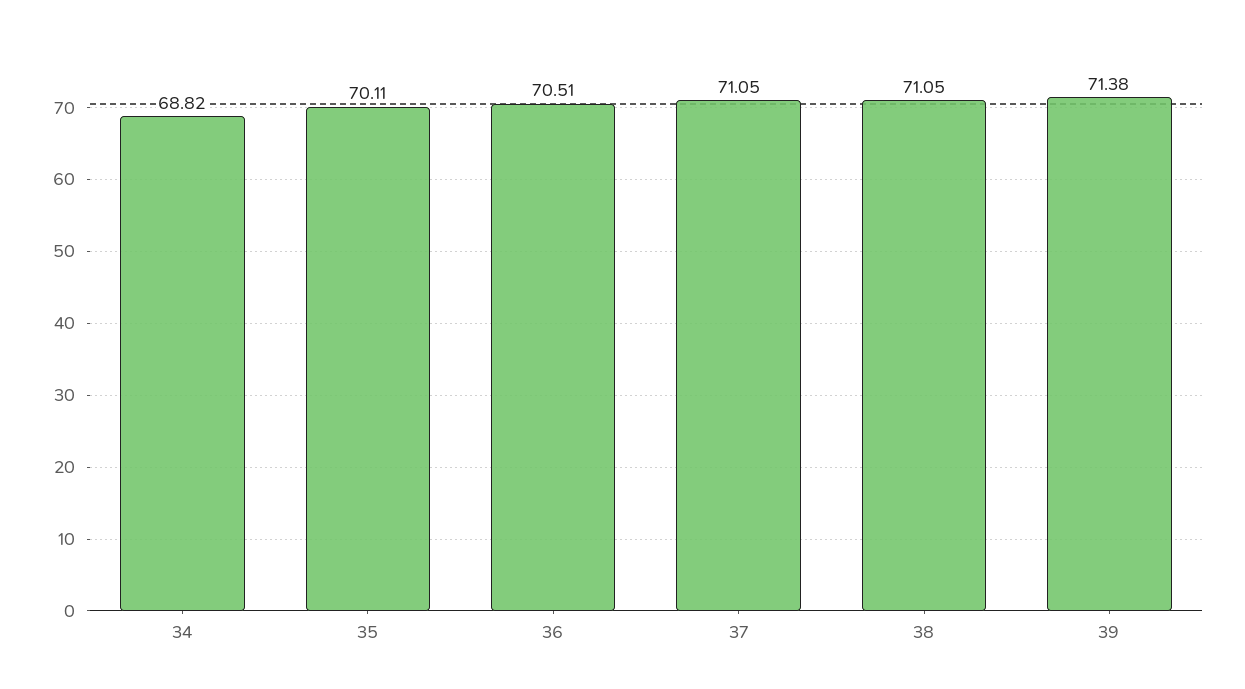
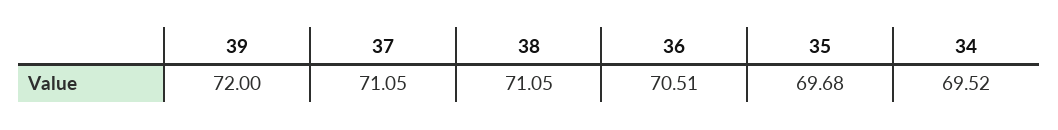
34: 68.82 -> 69.52
35: 70.11 -> 69.68
39: 71.38 -> 72

